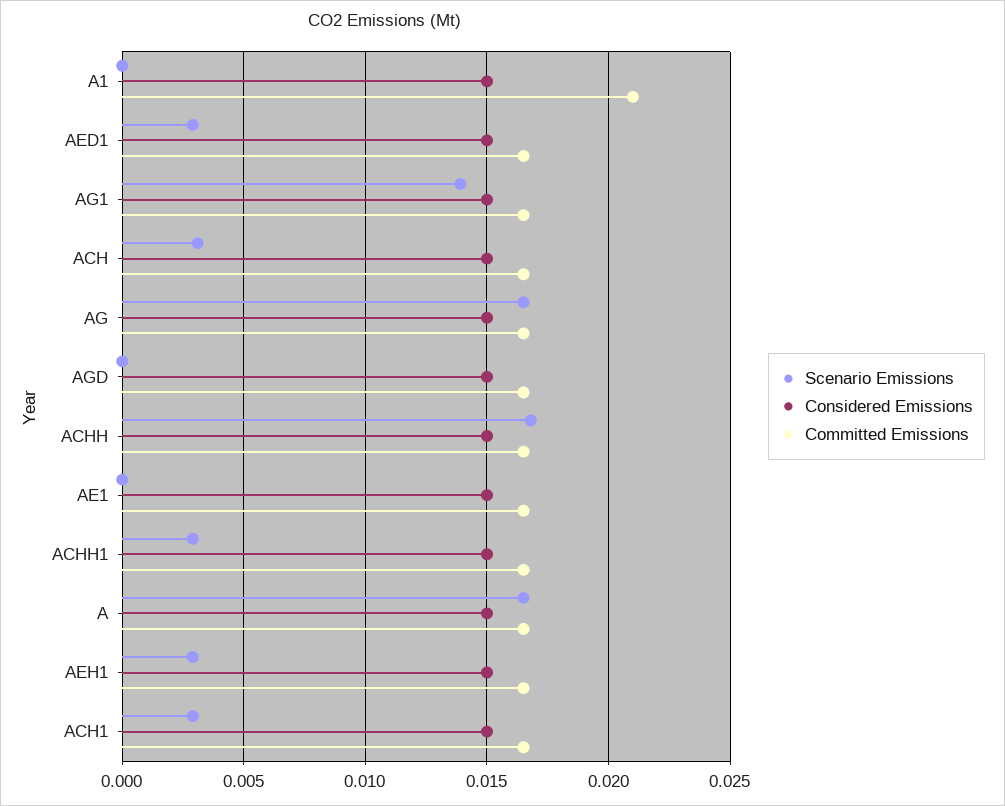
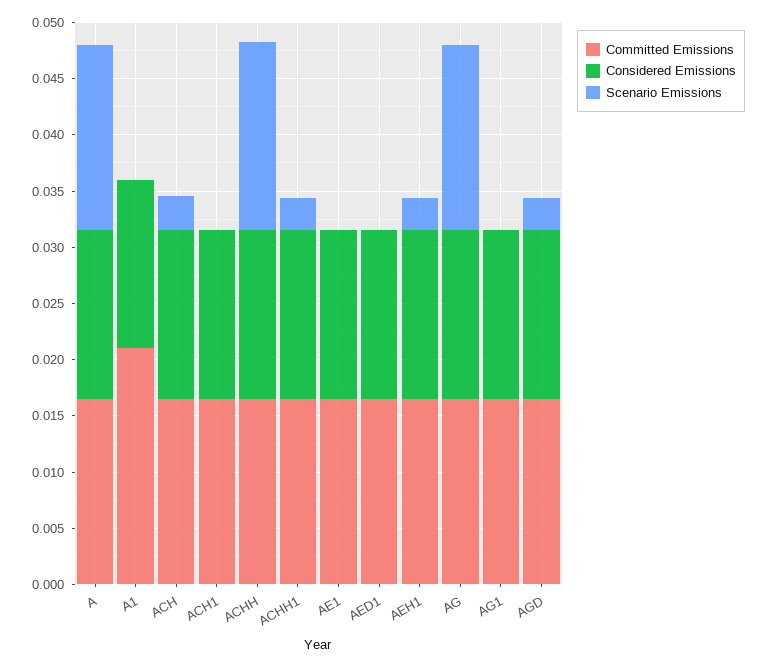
Scenario Emissions, AED1: 0.003 -> 0
Scenario Emissions, AG1: 0.014 -> 0
Scenario Emissions, AGD: 0 -> 0.003
Scenario Emissions, ACH1: 0.003 -> 0

